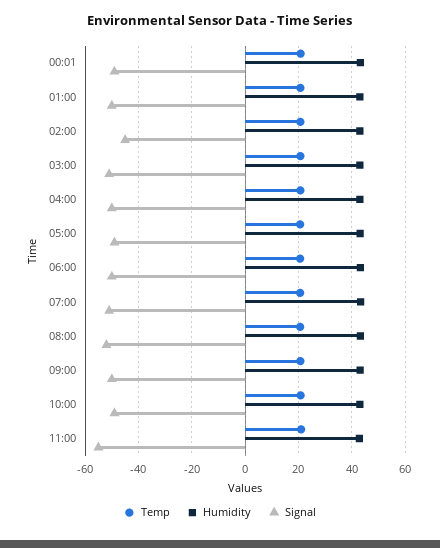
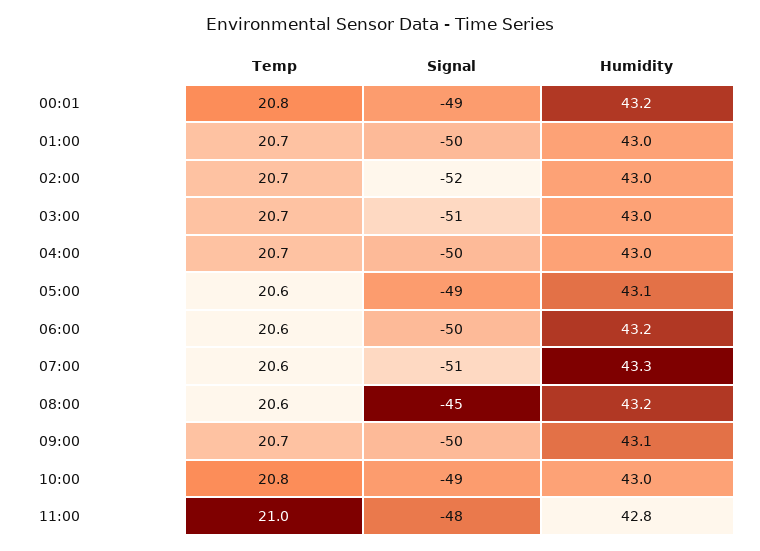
Signal, 02:00: -45 -> -52
Signal, 08:00: -52.5 -> -45
Signal, 11:00: -55 -> -48

